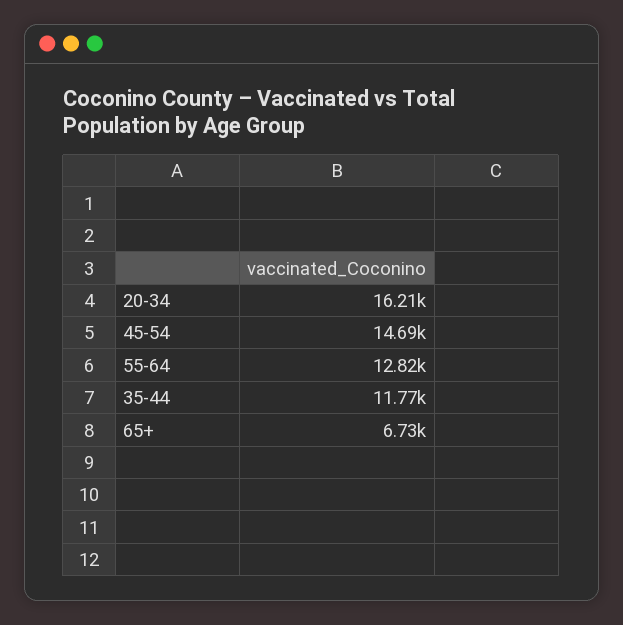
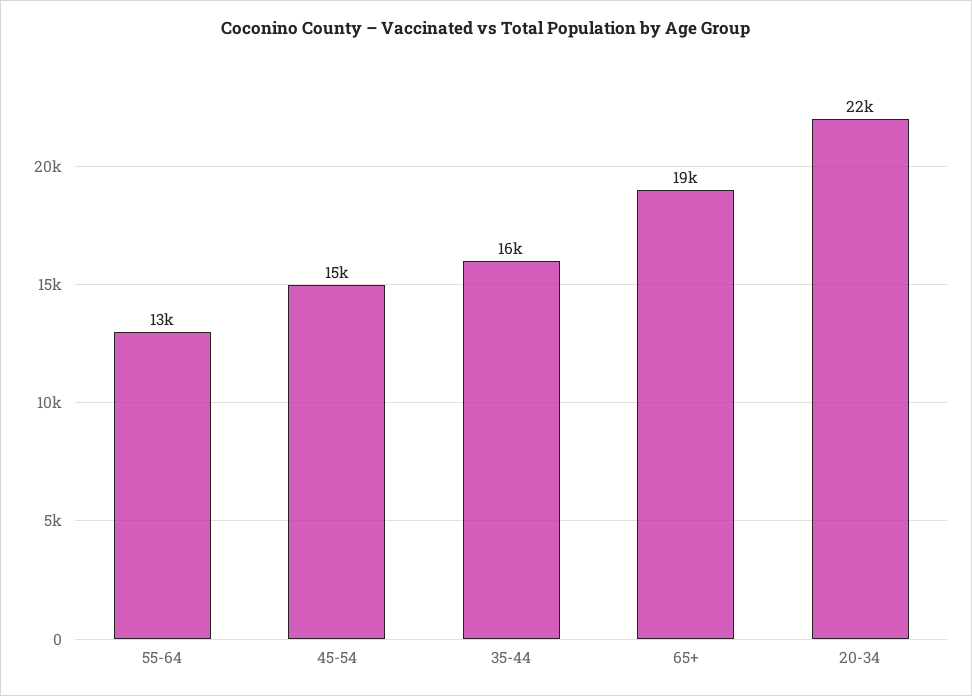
20-34: 16210 -> 22000
35-44: 11770 -> 16000
65+: 6730 -> 19000

